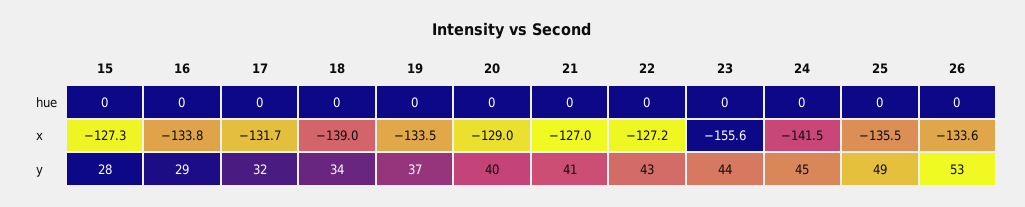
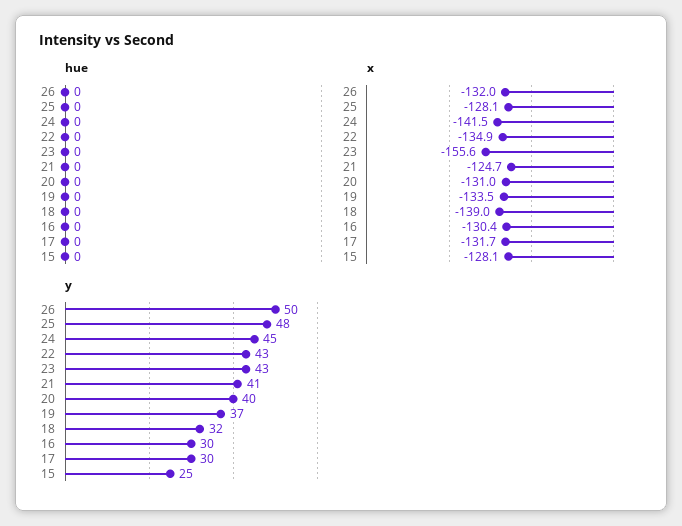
x, 15: -127.3 -> -128.1
x, 16: -133.8 -> -130.4
x, 20: -129 -> -131
x, 21: -127 -> -124.7
x, 22: -127.2 -> -134.9
x, 25: -135.5 -> -128.1
x, 26: -133.6 -> -132
y, 15: 28 -> 25
y, 16: 29 -> 30
y, 17: 32 -> 30
y, 18: 34 -> 32
y, 23: 44 -> 43
y, 25: 49 -> 48
y, 26: 53 -> 50

